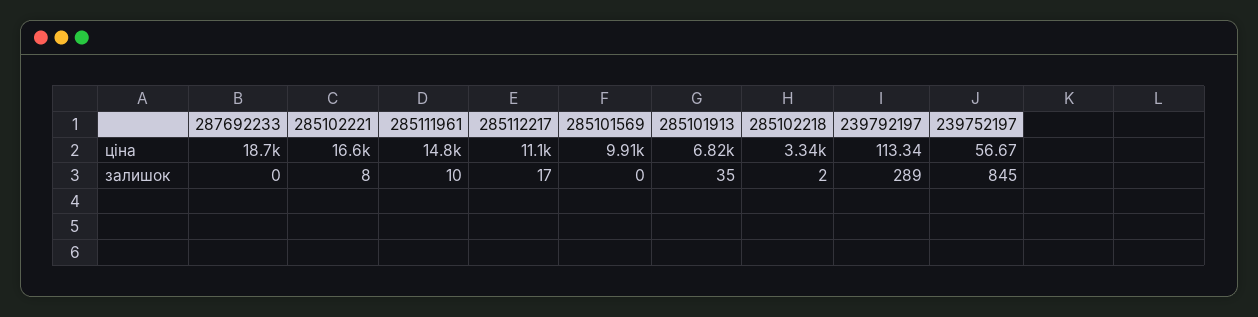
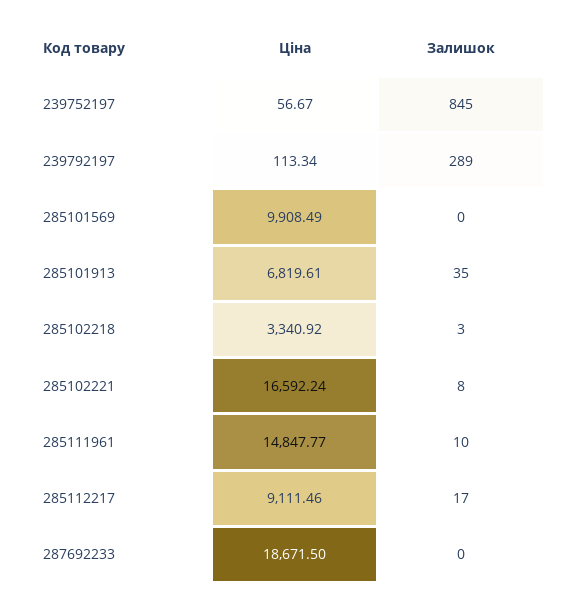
285112217, ціна: 11100 -> 9111.46
285102218, залишок: 2 -> 3

